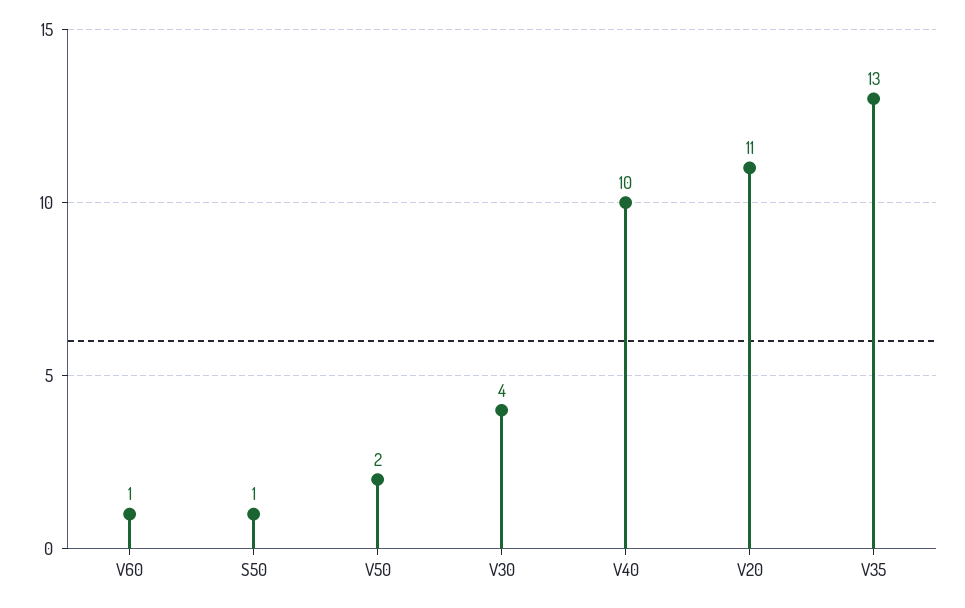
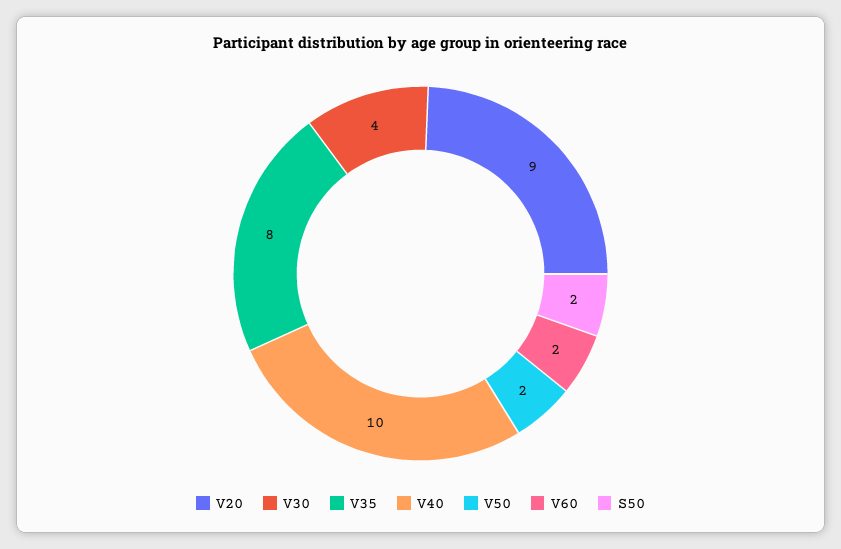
V60: 1 -> 2
S50: 1 -> 2
V20: 11 -> 9
V35: 13 -> 8

